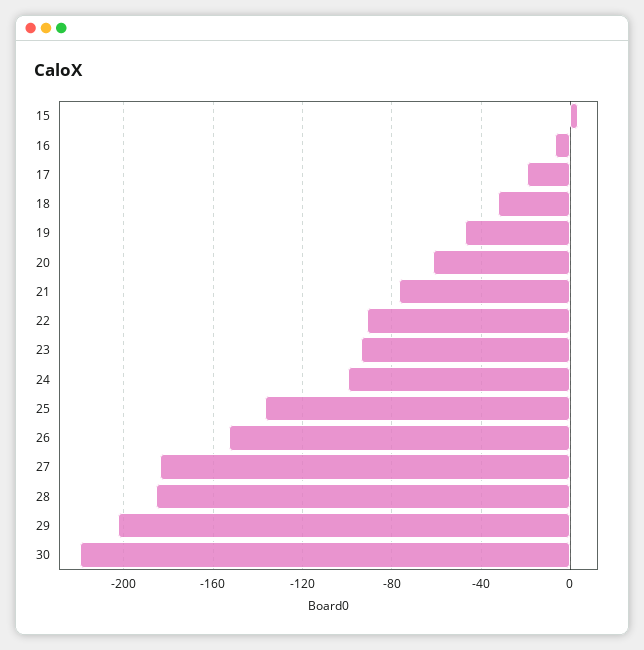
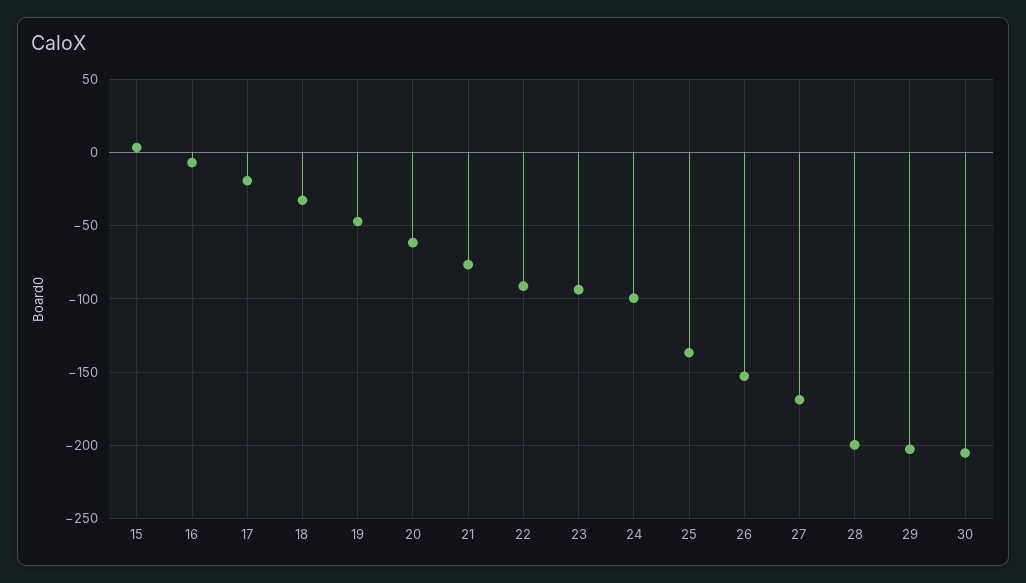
27: -185 -> -170
28: -185 -> -200
30: -220 -> -205

